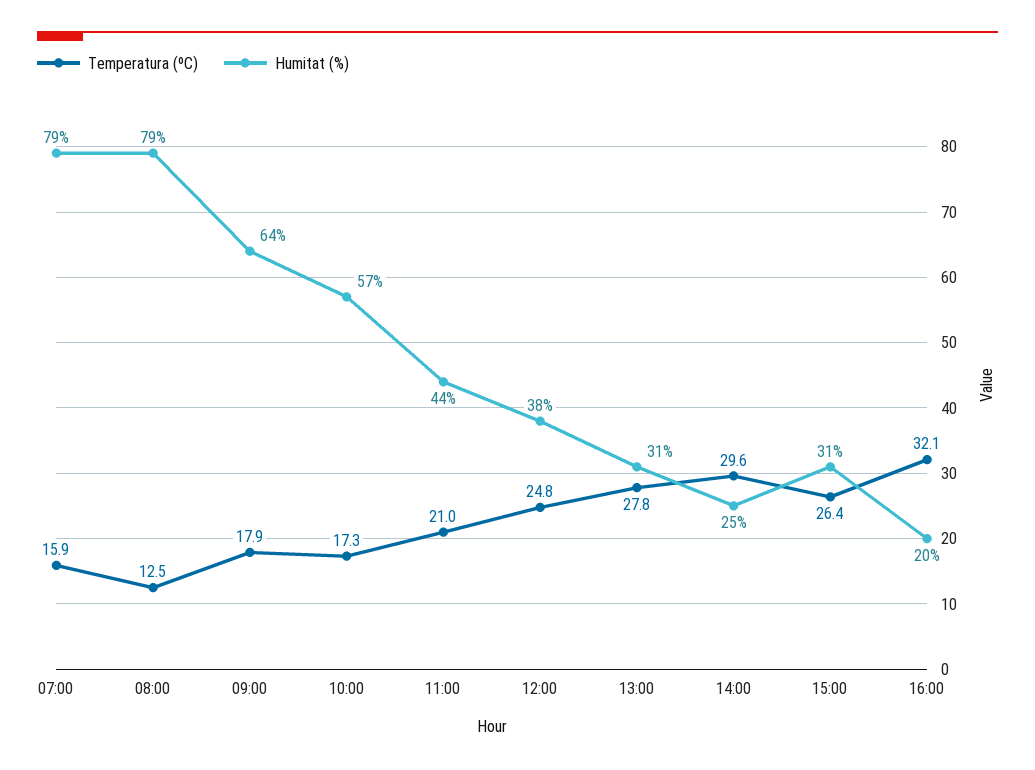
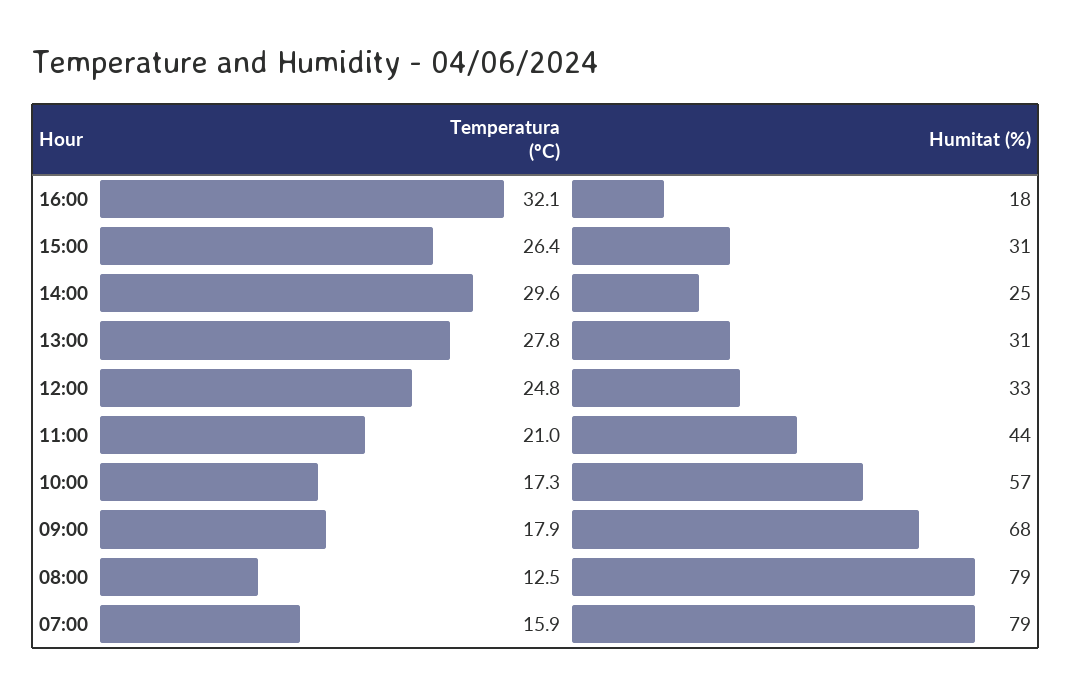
Humitat (%), 09:00: 64 -> 68
Humitat (%), 12:00: 38 -> 33
Humitat (%), 16:00: 20 -> 18

